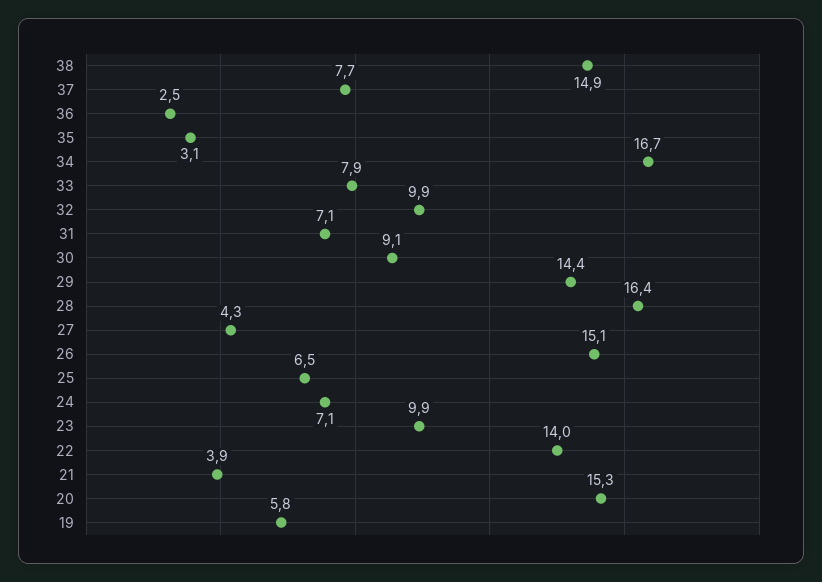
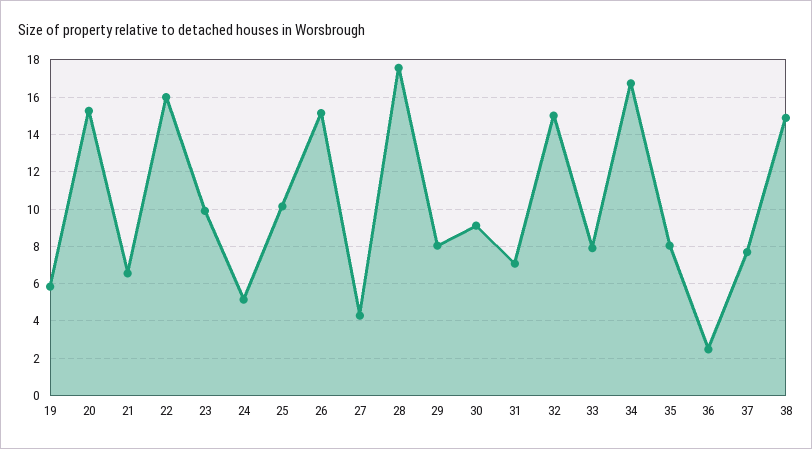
35: 3.1 -> 8
32: 9.9 -> 15
29: 14.4 -> 8
28: 16.4 -> 17.5
25: 6.5 -> 10
24: 7.1 -> 5
22: 14 -> 16
21: 3.9 -> 6.5

